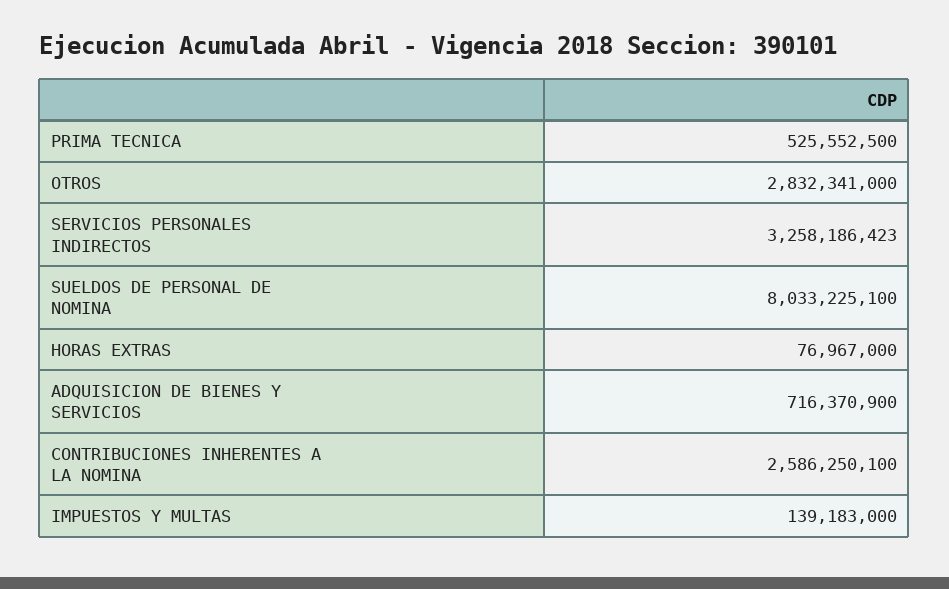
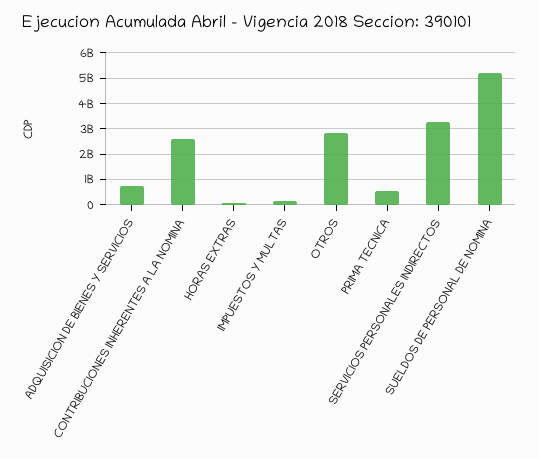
SUELDOS DE PERSONAL DE NOMINA: 8033225100 -> 5250000000

